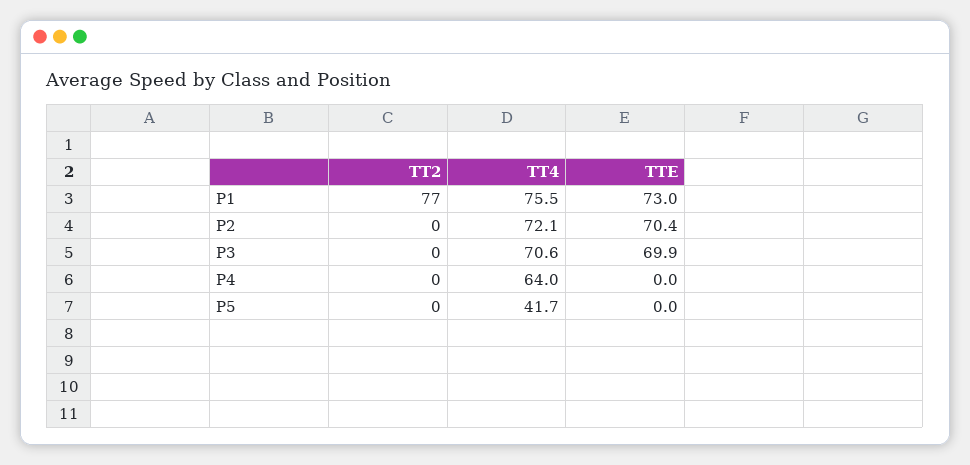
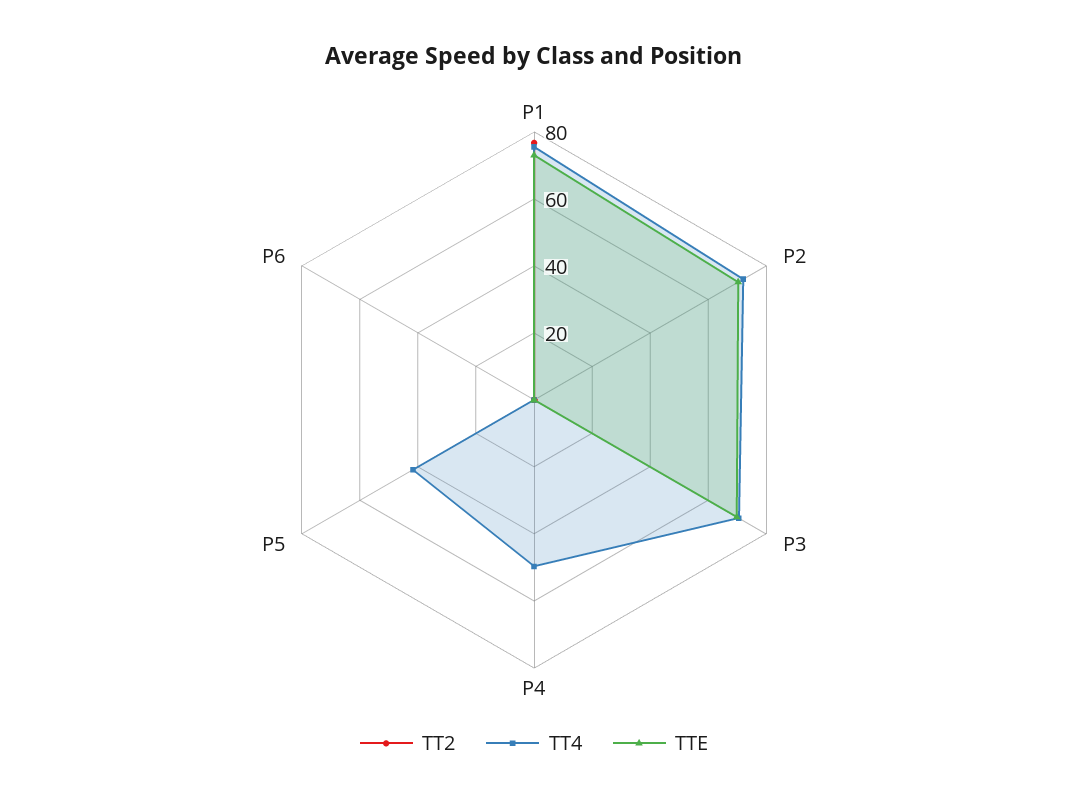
TT4, P4: 64 -> 50
TT2, P6: none -> 0
TT4, P6: none -> 0
TTE, P6: none -> 0

